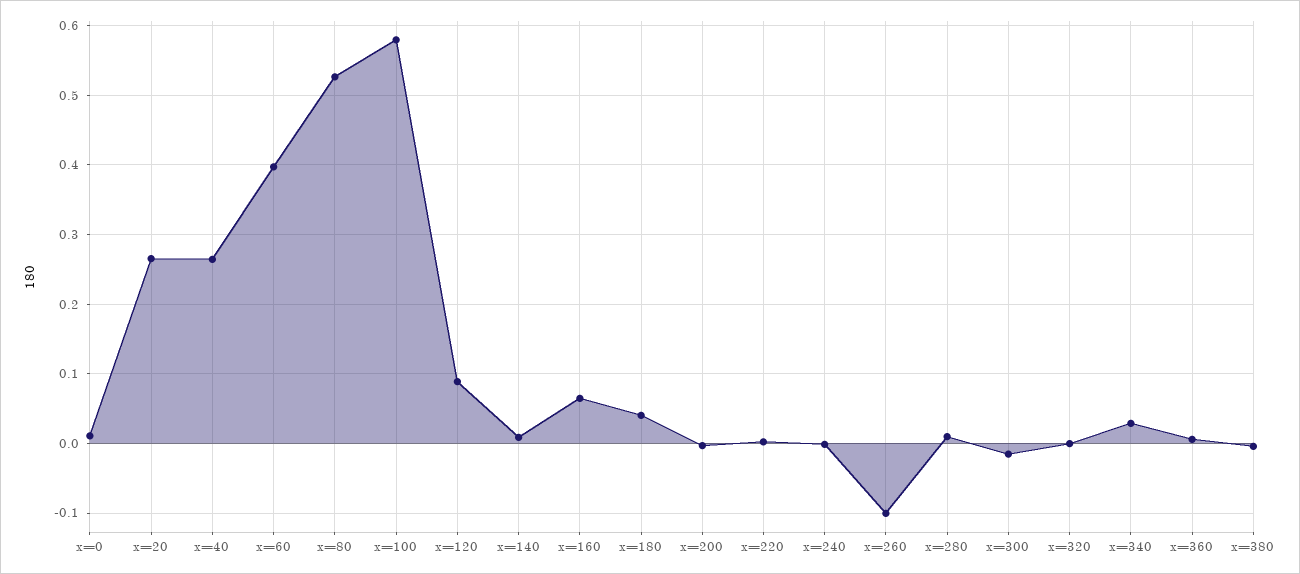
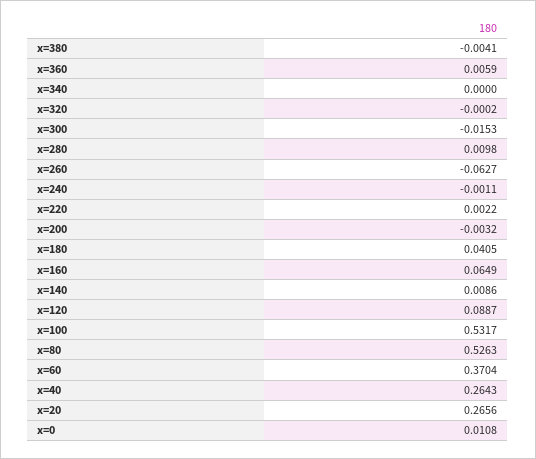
x=60: 0.4 -> 0.3704
x=100: 0.58 -> 0.5317
x=260: -0.1 -> -0.0627
x=340: 0.03 -> 0

